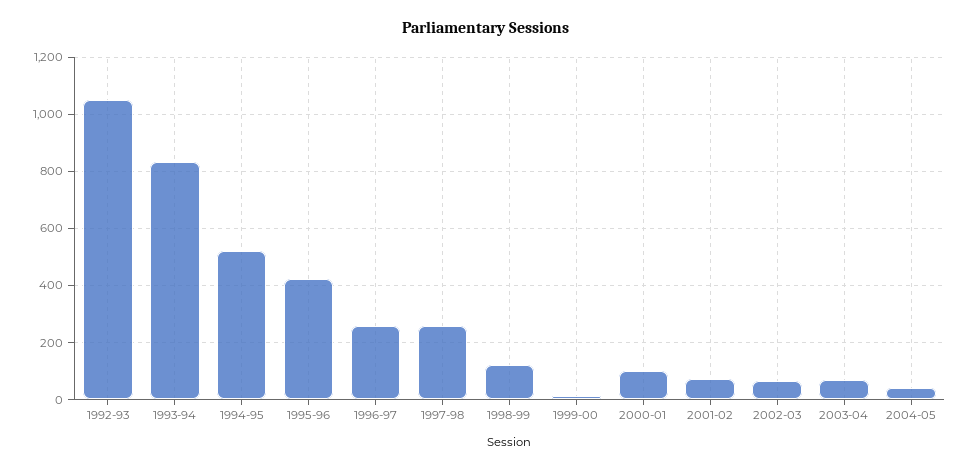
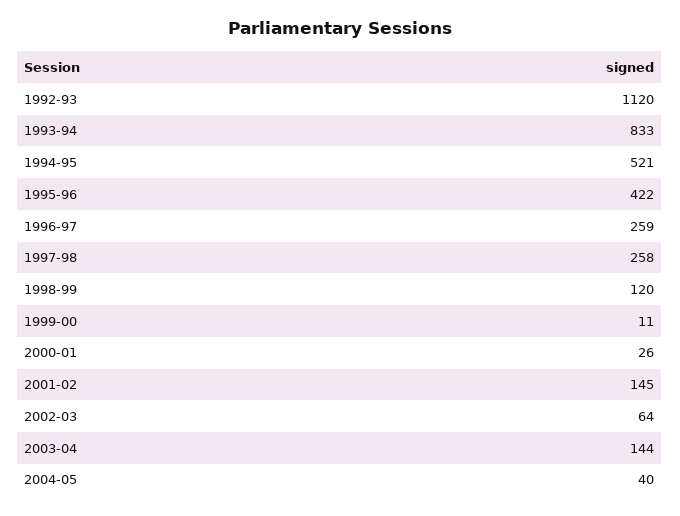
1992-93: 1050 -> 1120
2000-01: 100 -> 26
2001-02: 75 -> 145
2003-04: 75 -> 144

